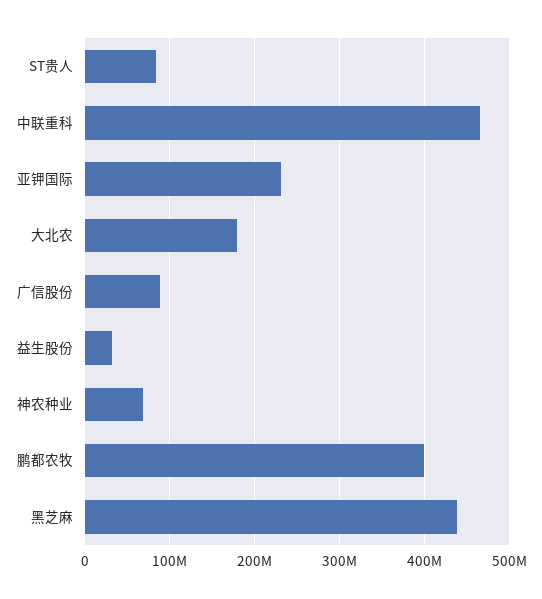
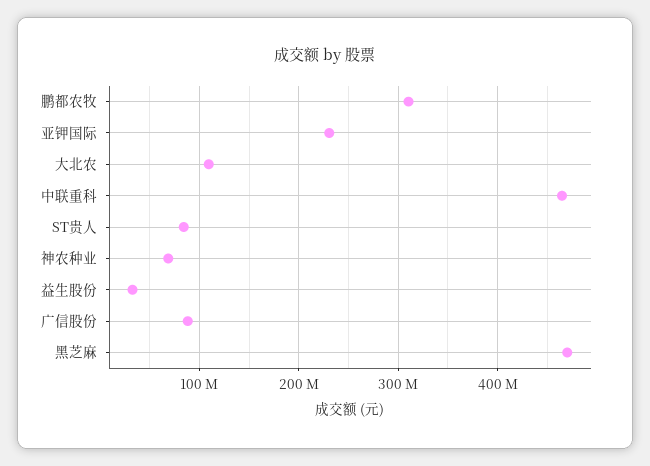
大北农: 180000000 -> 110000000
鹏都农牧: 400000000 -> 310000000
黑芝麻: 440000000 -> 470000000

